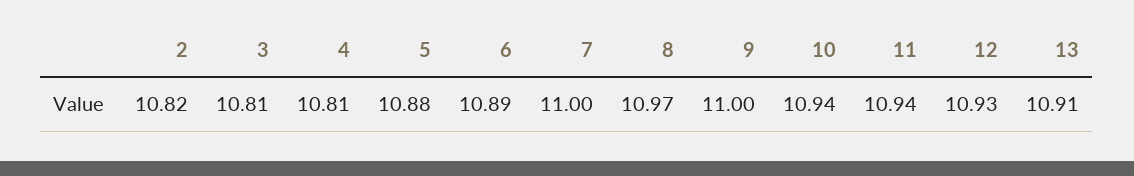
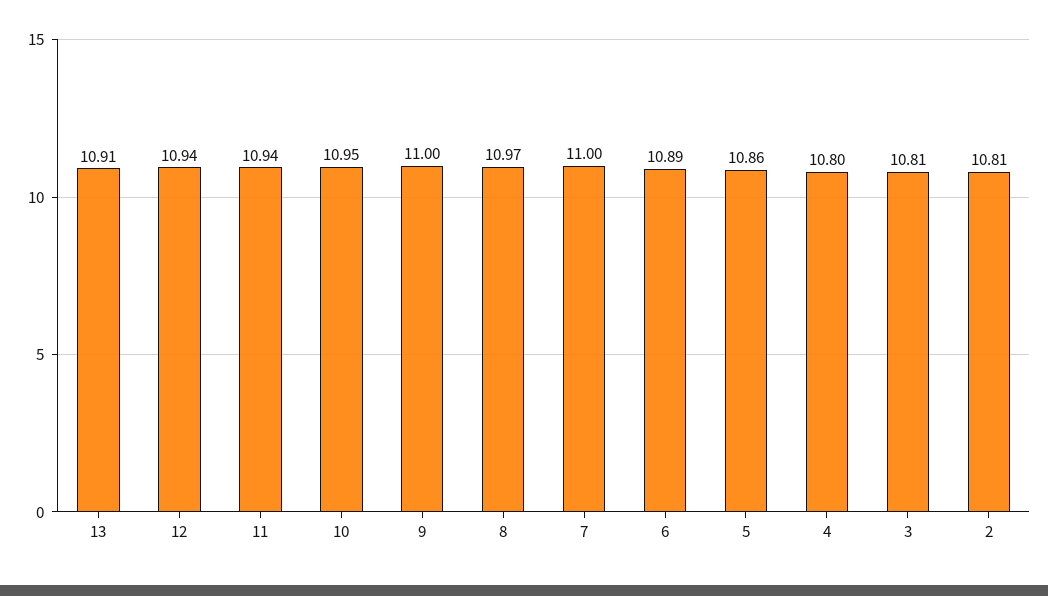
2: 10.82 -> 10.81
4: 10.81 -> 10.8
5: 10.88 -> 10.86
10: 10.94 -> 10.95
12: 10.93 -> 10.94

